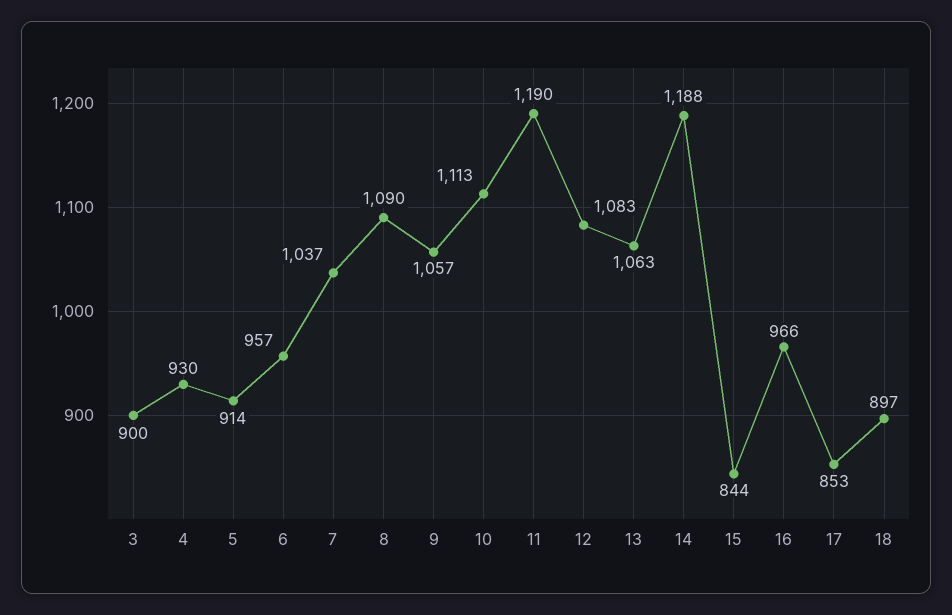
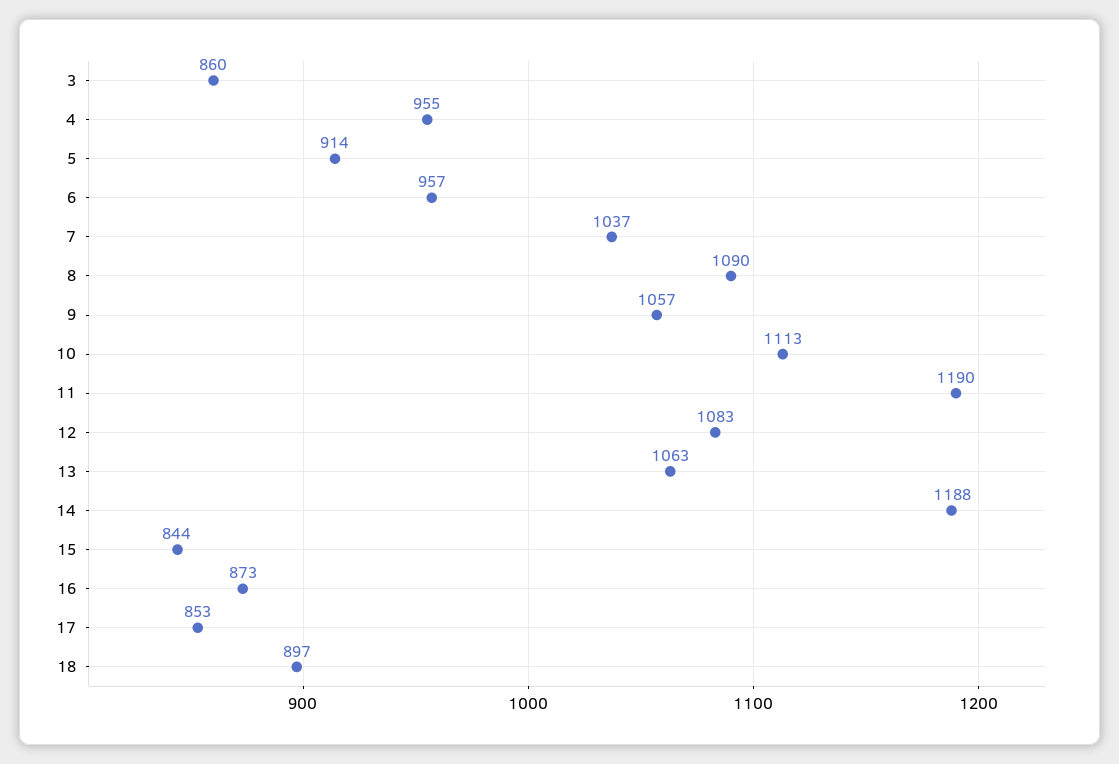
3: 900 -> 860
4: 930 -> 955
16: 966 -> 873

